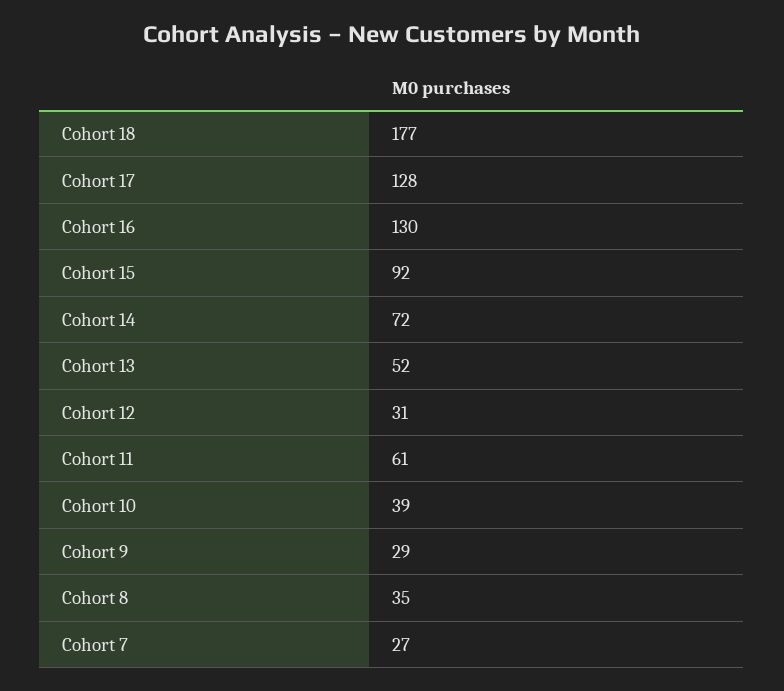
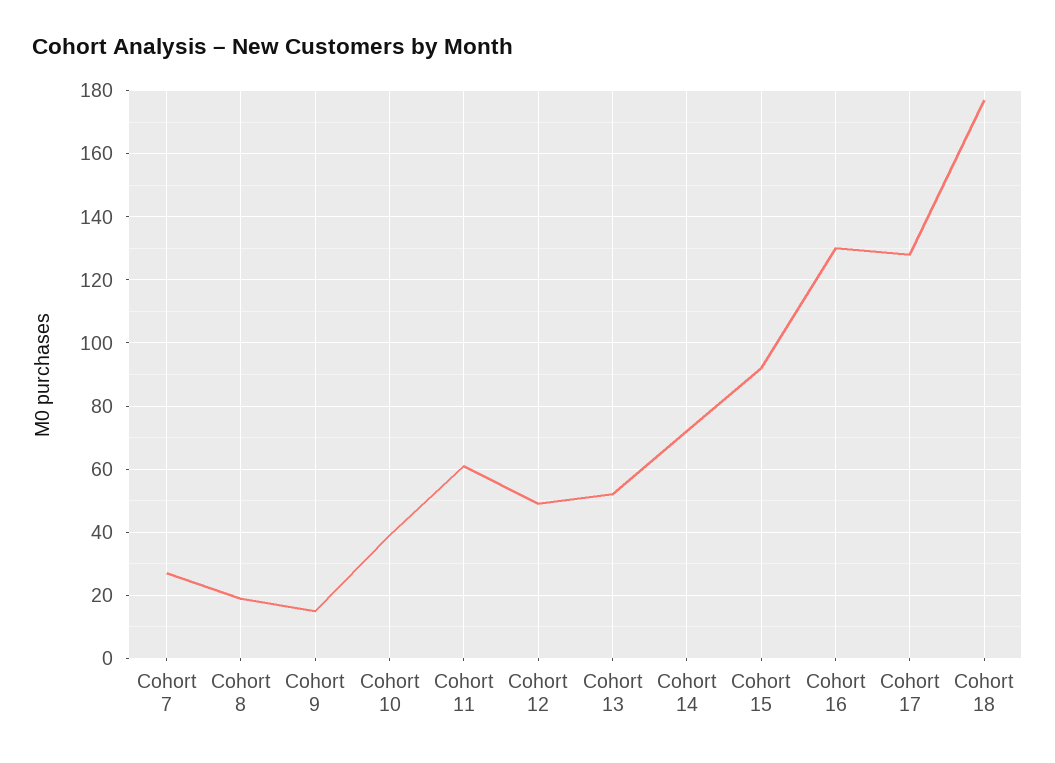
Cohort 12: 31 -> 50
Cohort 9: 29 -> 15
Cohort 8: 35 -> 20

